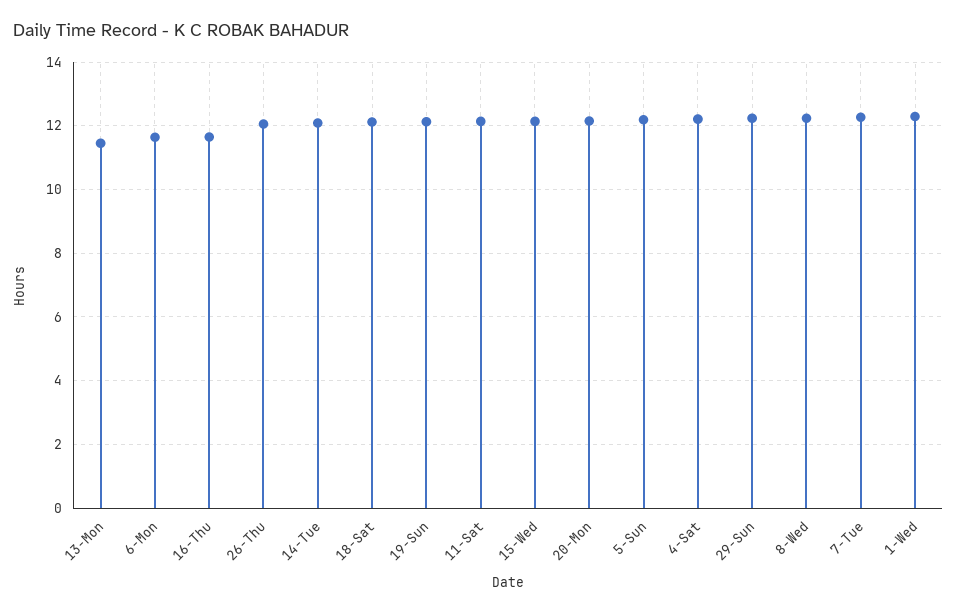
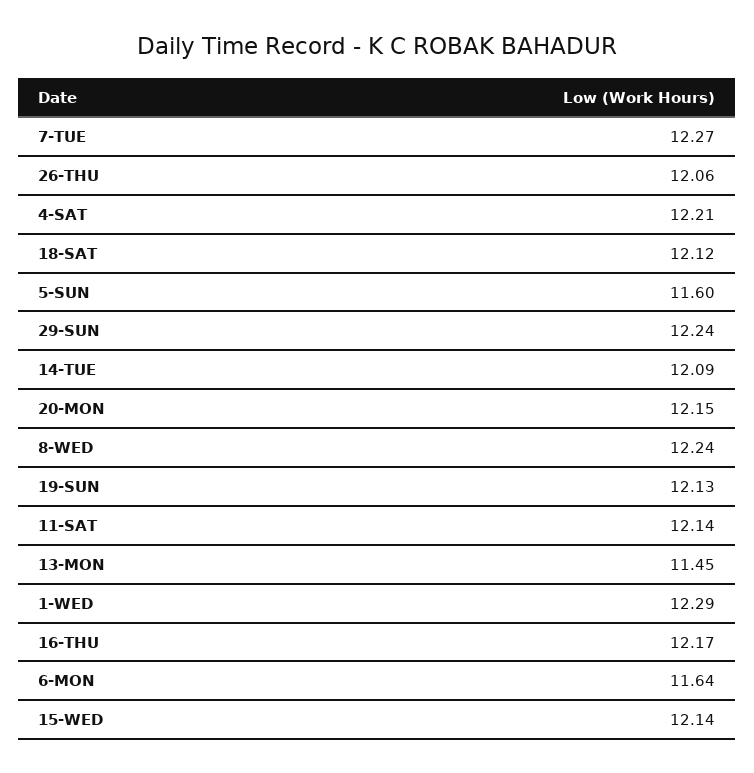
16-Thu: 11.6 -> 12.17
5-Sun: 12.2 -> 11.6

